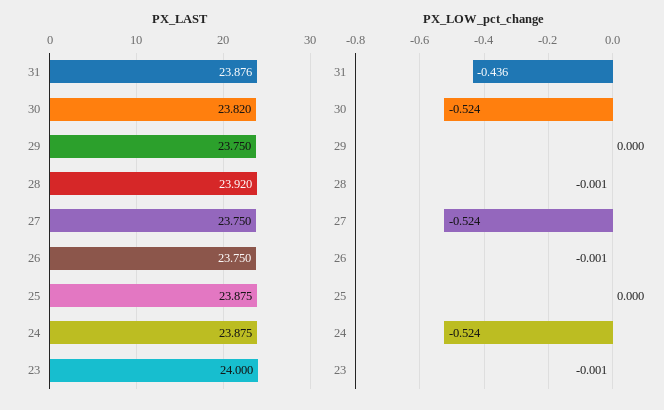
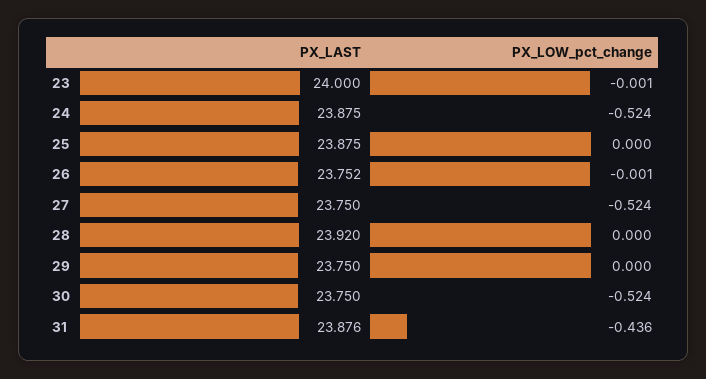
PX_LAST, 30: 23.82 -> 23.75
PX_LAST, 26: 23.75 -> 23.752
PX_LOW_pct_change, 28: -0.001 -> 0

